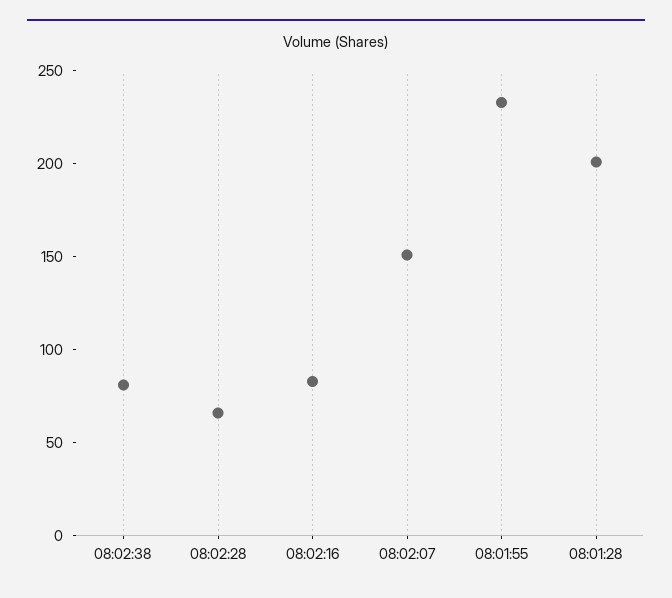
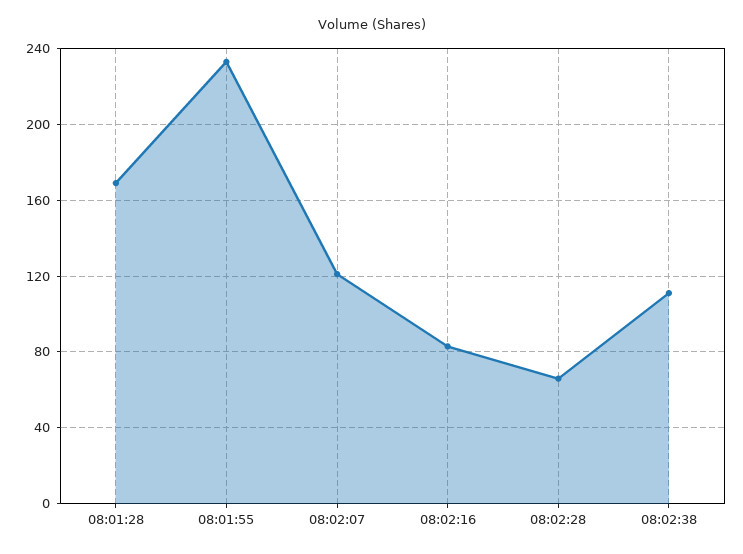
08:02:38: 80 -> 110
08:02:07: 150 -> 120
08:01:28: 200 -> 170

